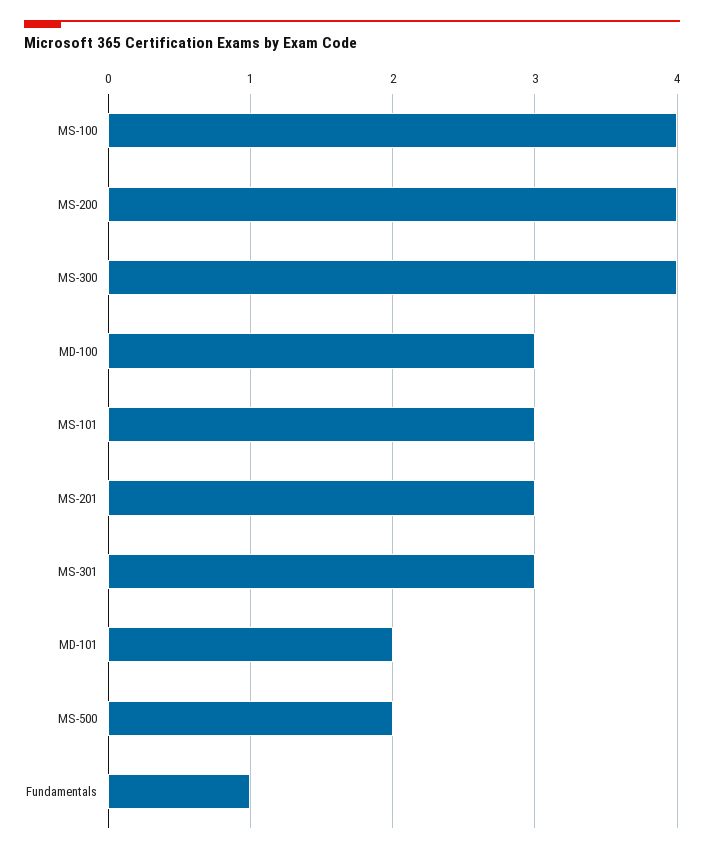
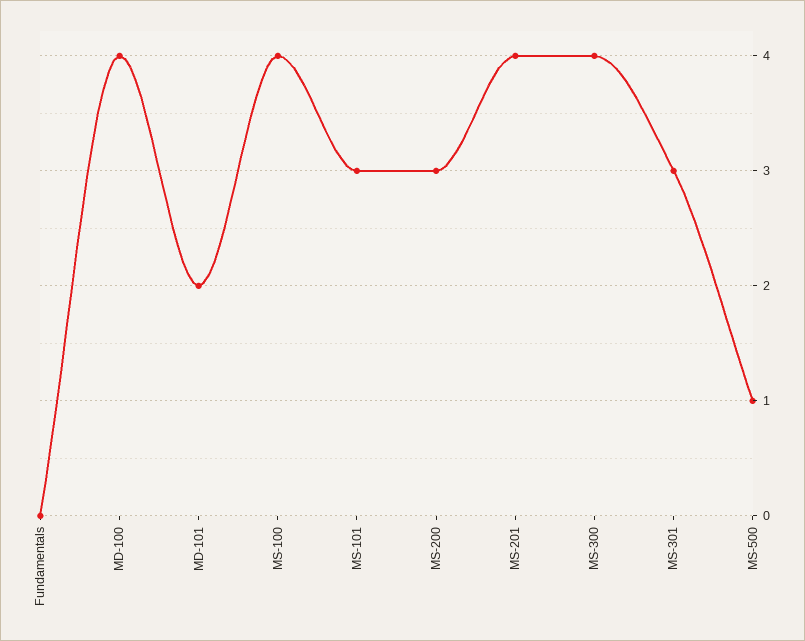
MS-200: 4 -> 3
MD-100: 3 -> 4
MS-201: 3 -> 4
MS-500: 2 -> 1
Fundamentals: 1 -> 0

